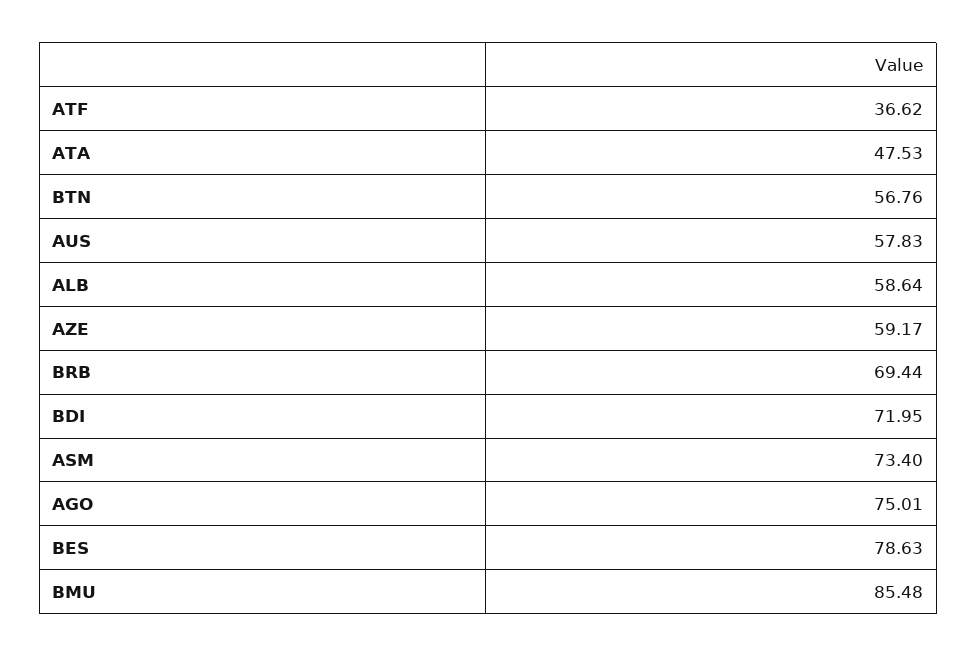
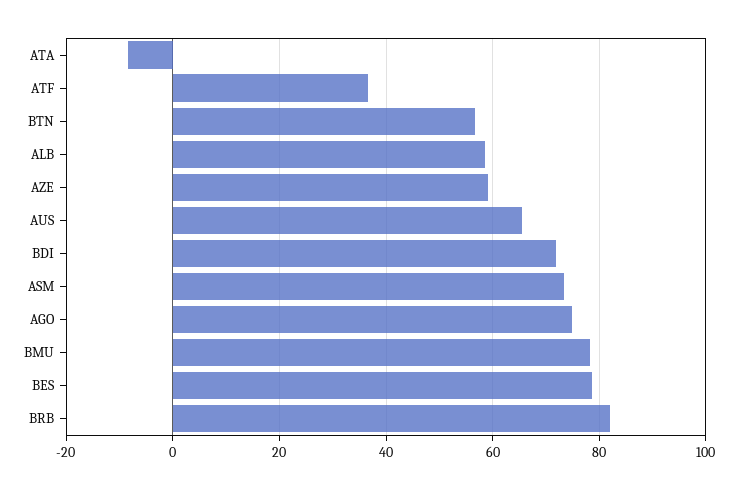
ATA: 47.53 -> -8
AUS: 57.83 -> 66
BRB: 69.44 -> 82
BMU: 85.48 -> 78

